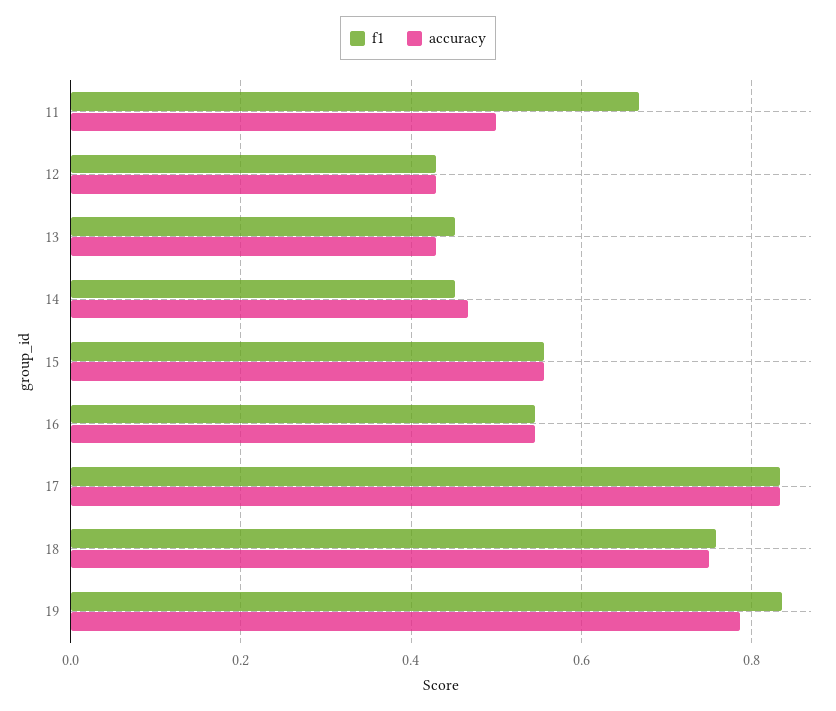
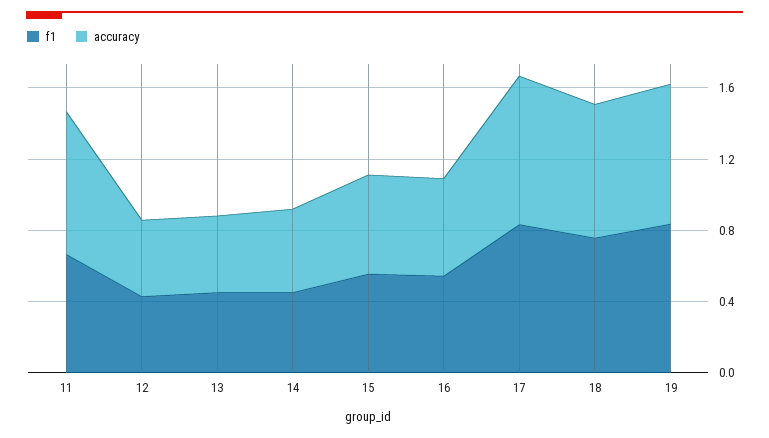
accuracy, 11: 0.5 -> 0.8

